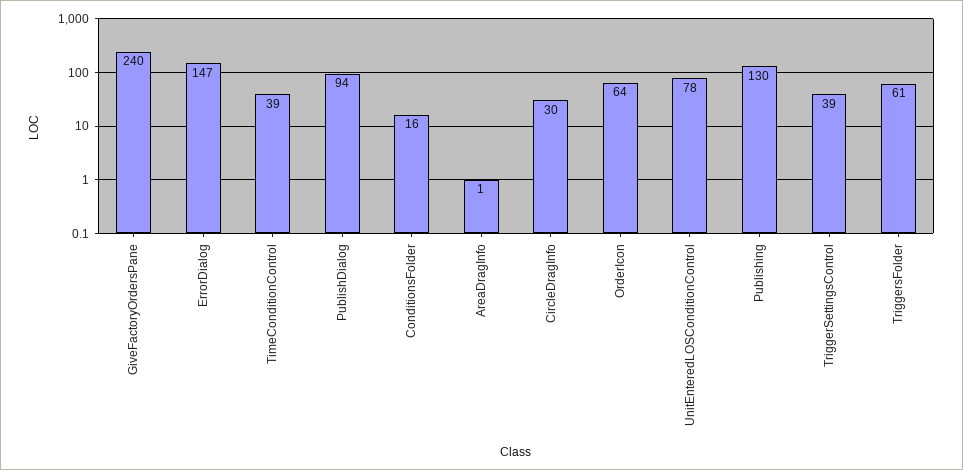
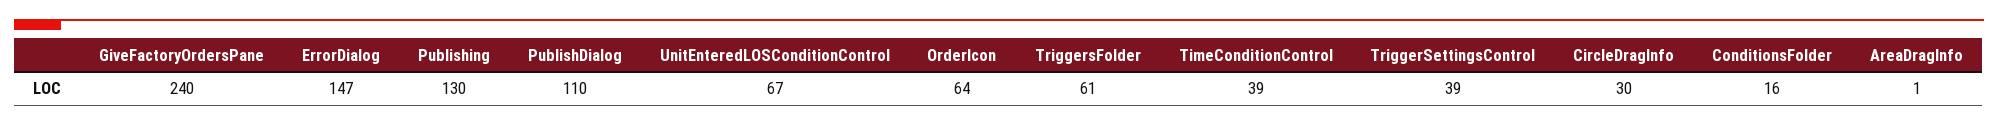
PublishDialog: 94 -> 110
UnitEnteredLOSConditionControl: 78 -> 67

